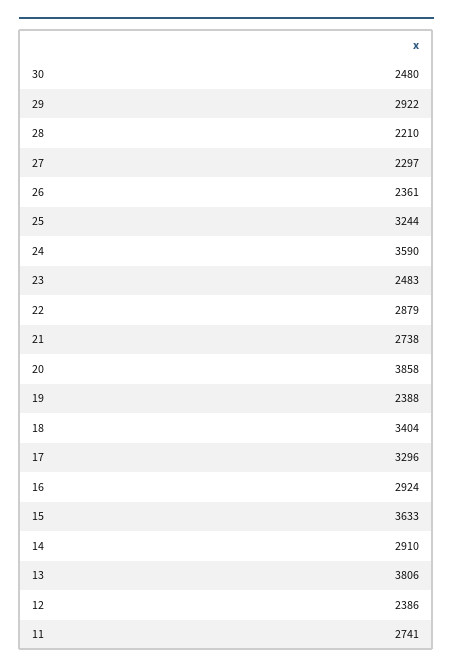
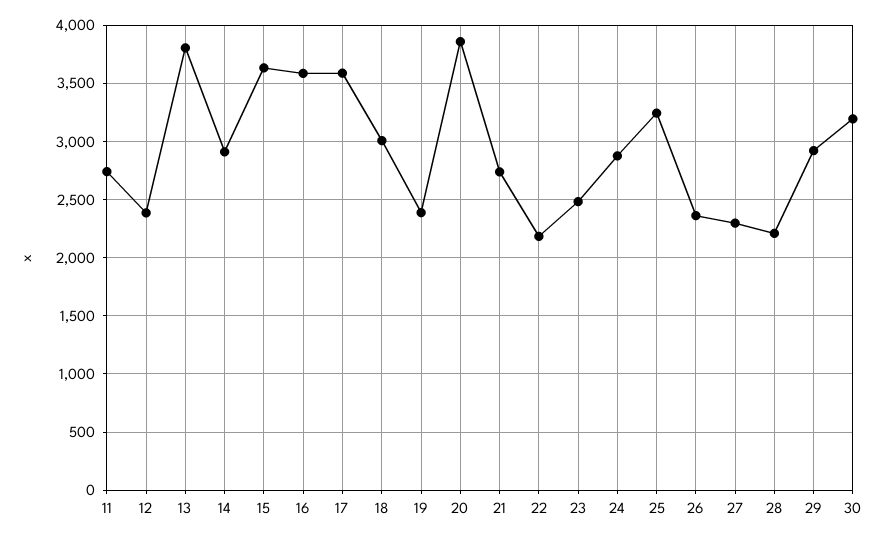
30: 2480 -> 3200
24: 3590 -> 2900
22: 2879 -> 2200
18: 3404 -> 3000
17: 3296 -> 3600
16: 2924 -> 3600

